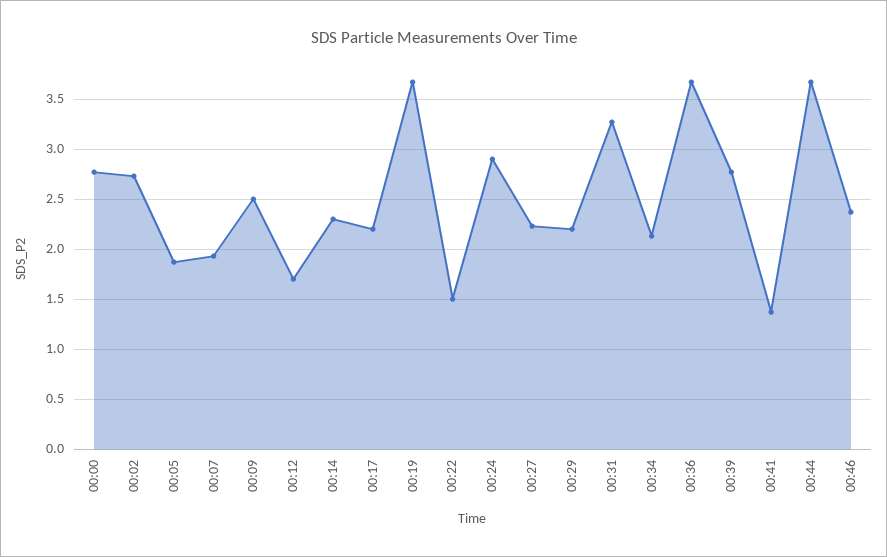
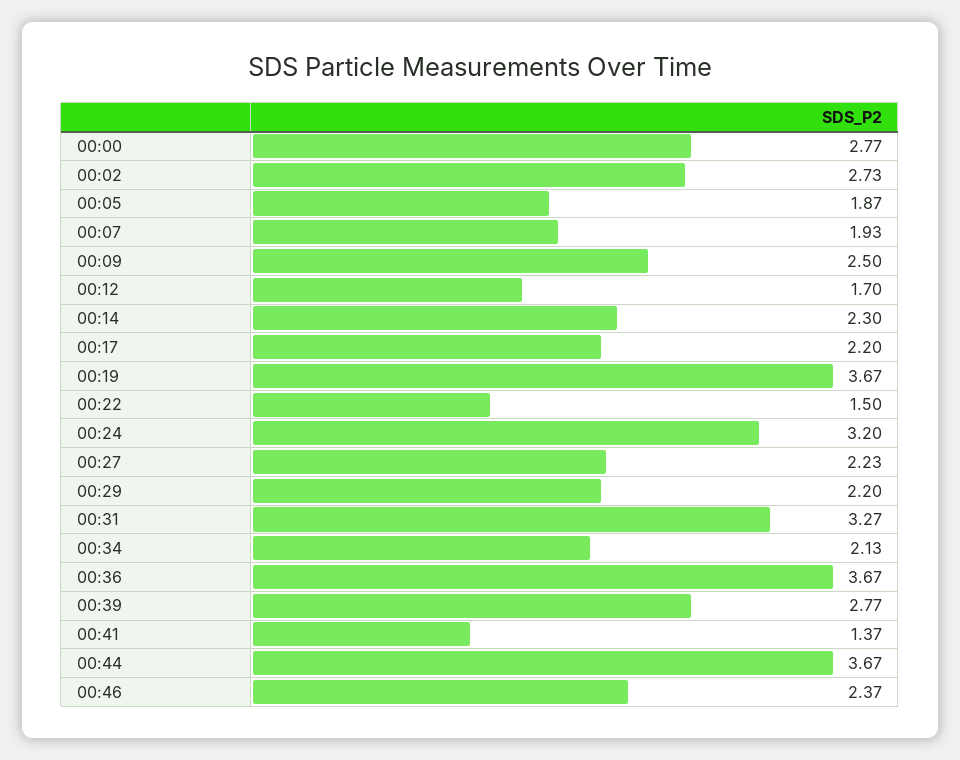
00:24: 2.9 -> 3.2

